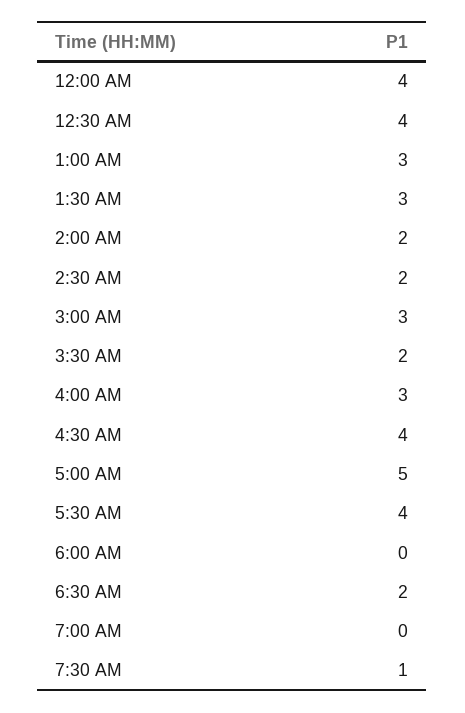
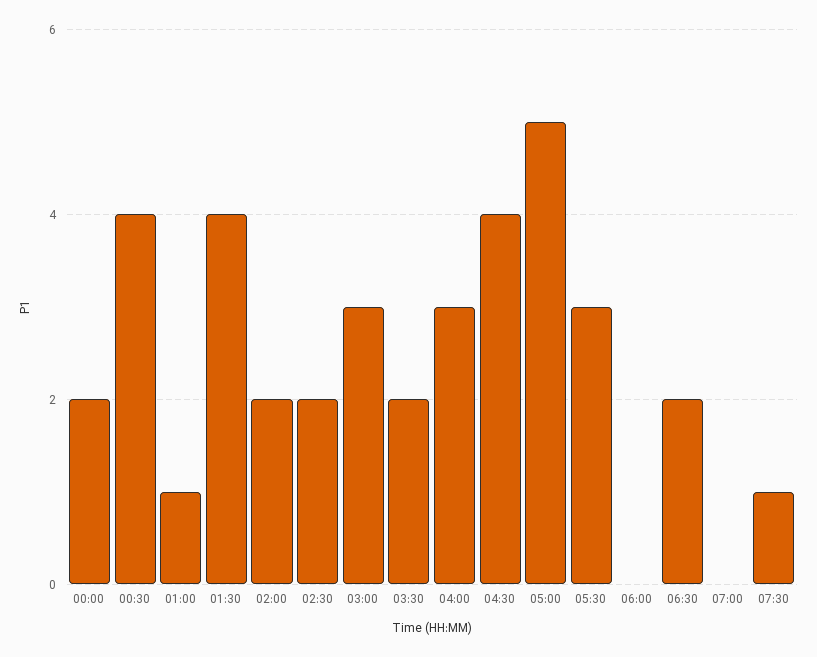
12:00 AM: 4 -> 2
1:00 AM: 3 -> 1
1:30 AM: 3 -> 4
5:30 AM: 4 -> 3

